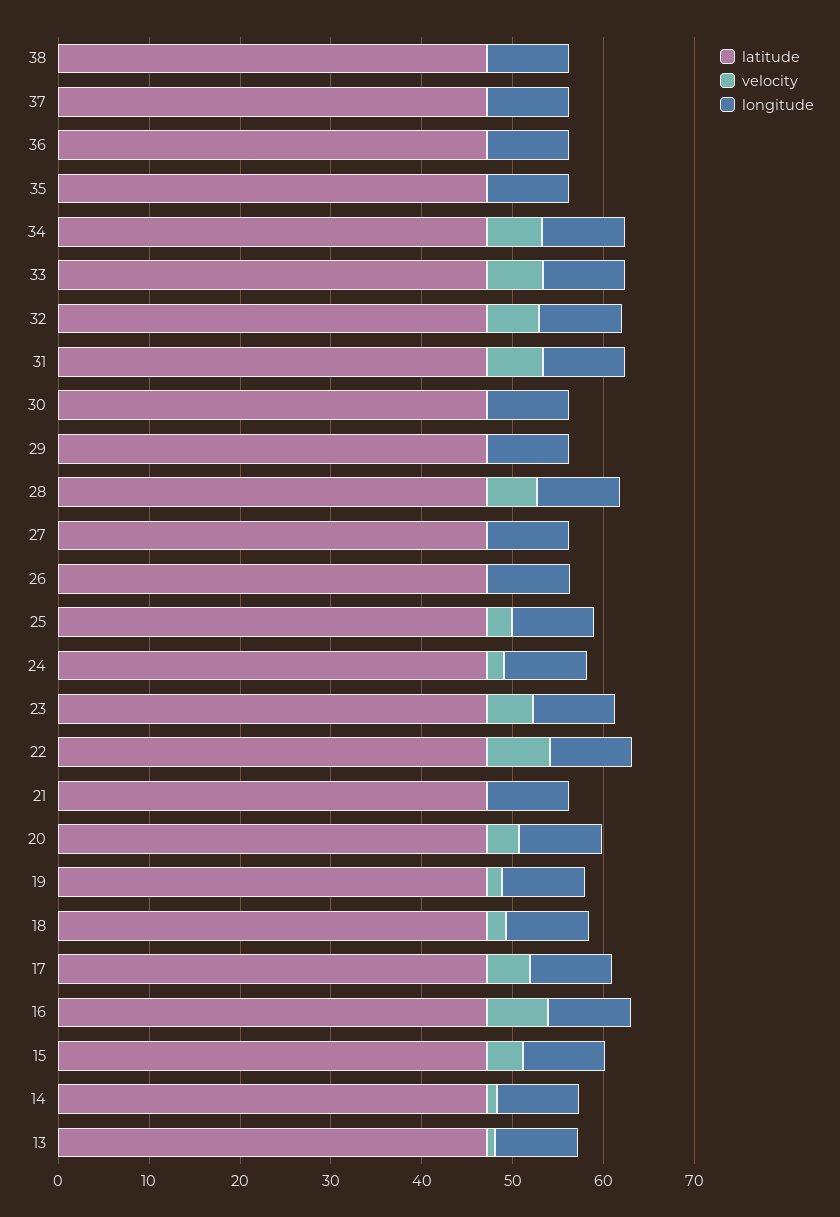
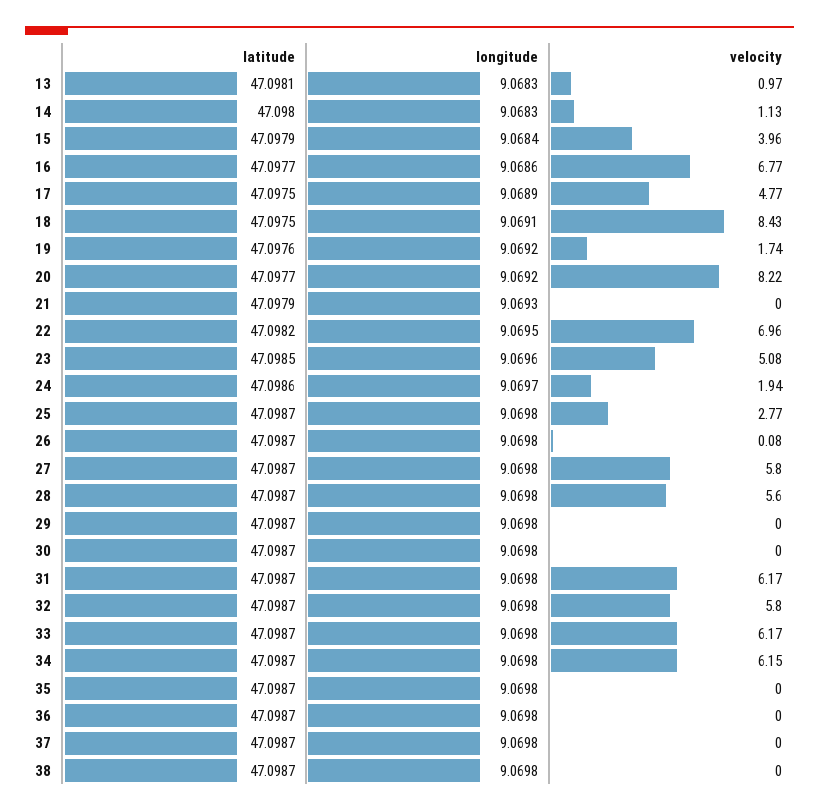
velocity, 27: 0 -> 5.8
velocity, 20: 4 -> 8.22
velocity, 18: 2 -> 8.43

